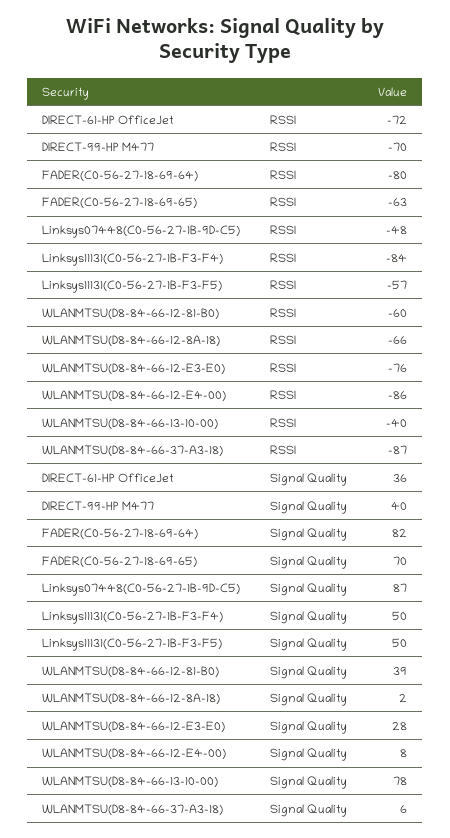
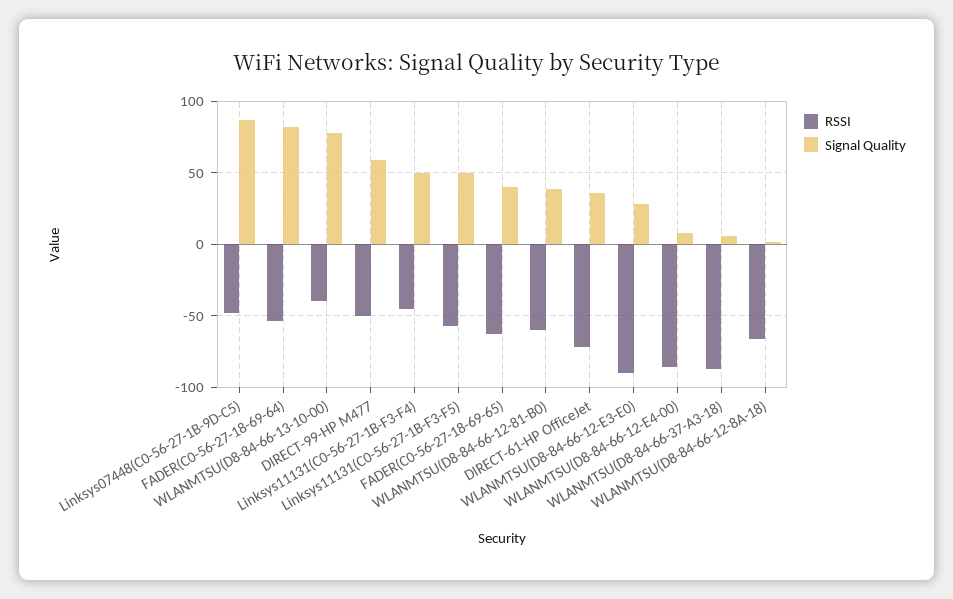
RSSI, DIRECT-99-HP M477: -70 -> -50
RSSI, FADER(C0-56-27-18-69-64): -80 -> -55
RSSI, Linksys11131(C0-56-27-1B-F3-F4): -84 -> -45
RSSI, WLANMTSU(D8-84-66-12-E3-E0): -76 -> -90
Signal Quality, DIRECT-99-HP M477: 40 -> 60
Signal Quality, FADER(C0-56-27-18-69-65): 70 -> 40

